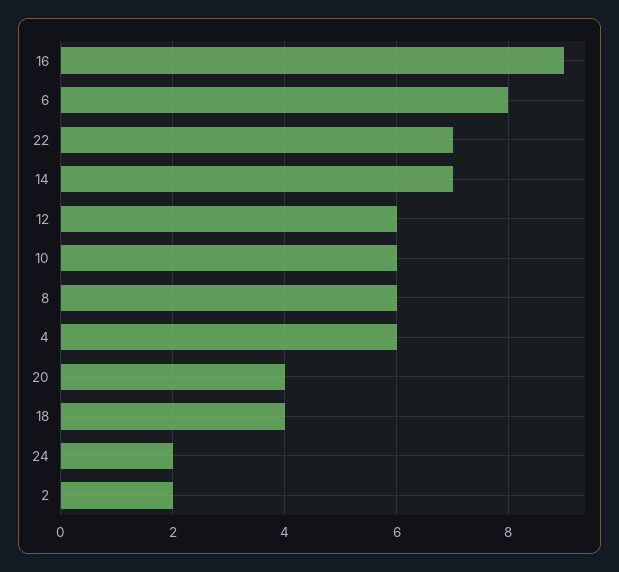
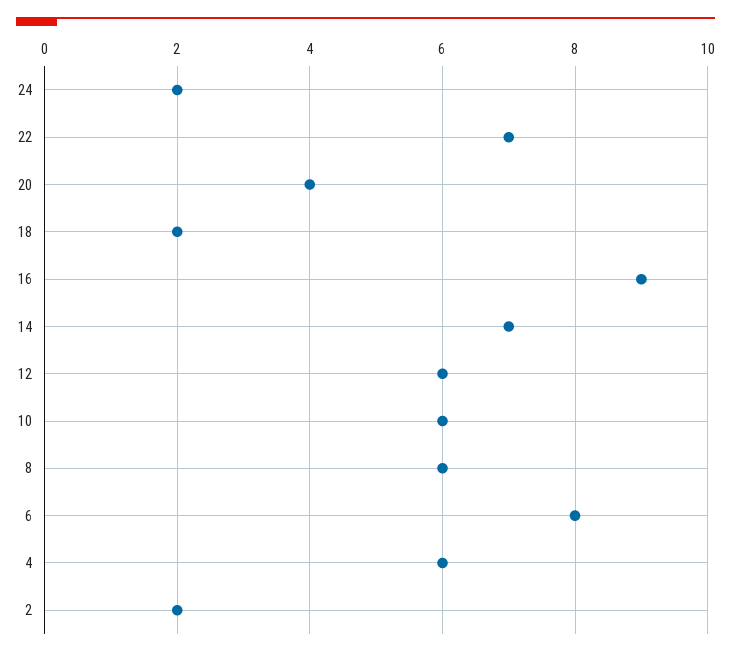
18: 4 -> 2

